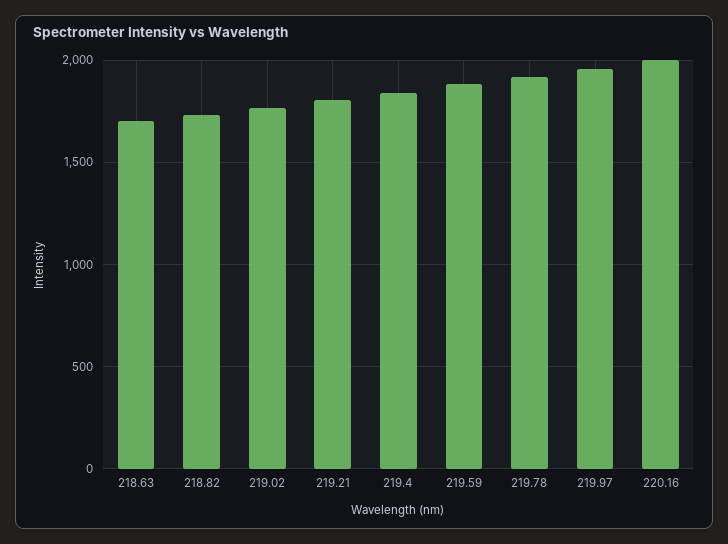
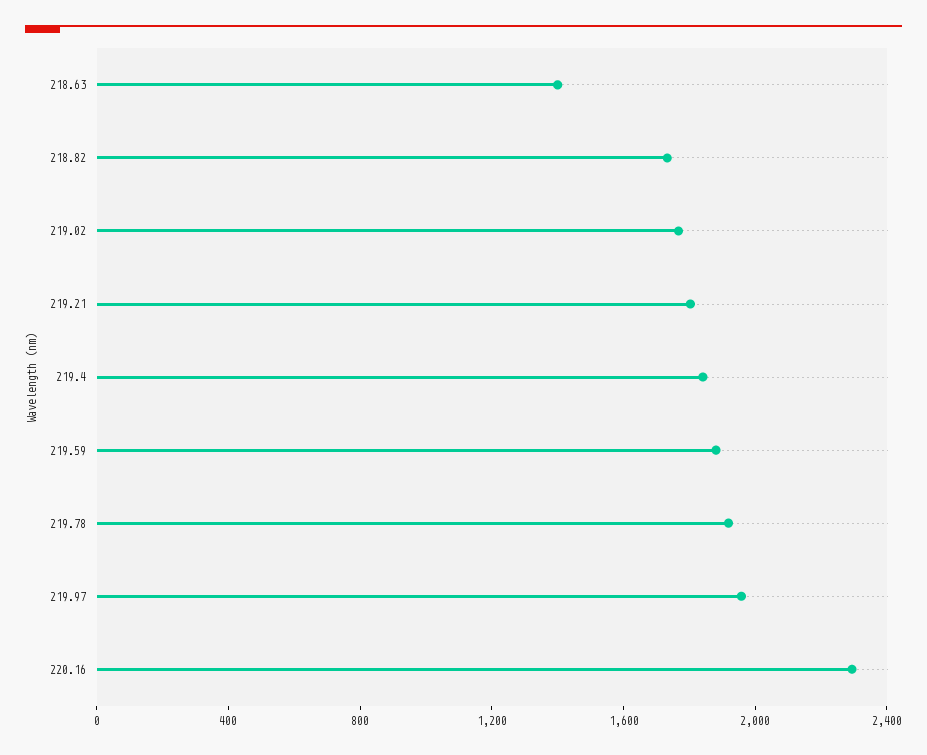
218.63: 1700 -> 1400
220.16: 2000 -> 2300

